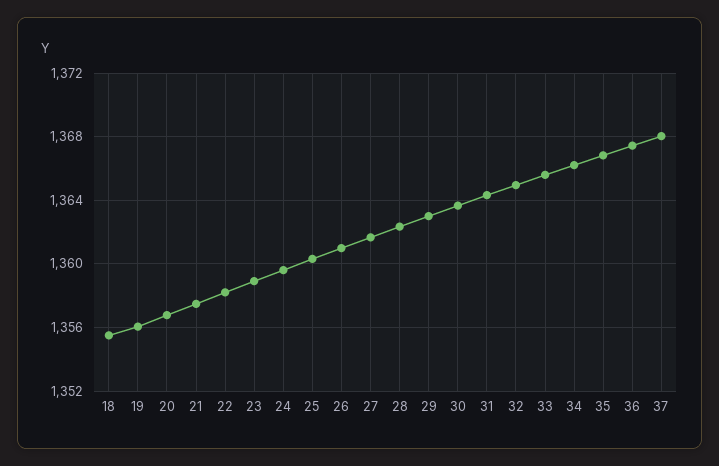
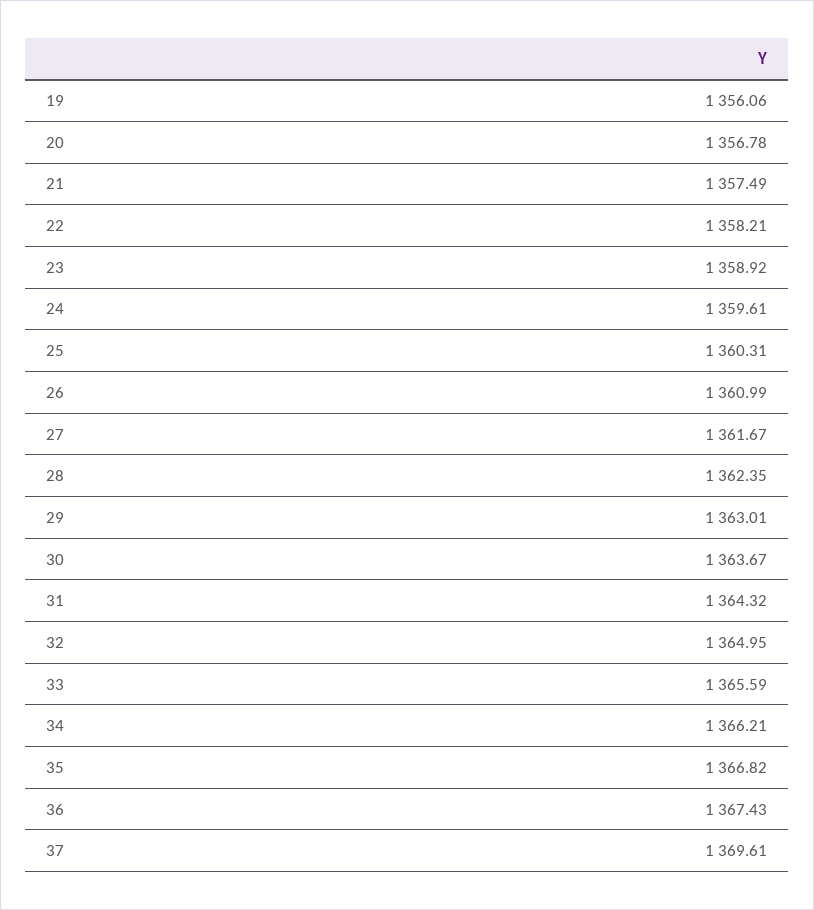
18: 1355.5 -> none
37: 1368 -> 1369.61

